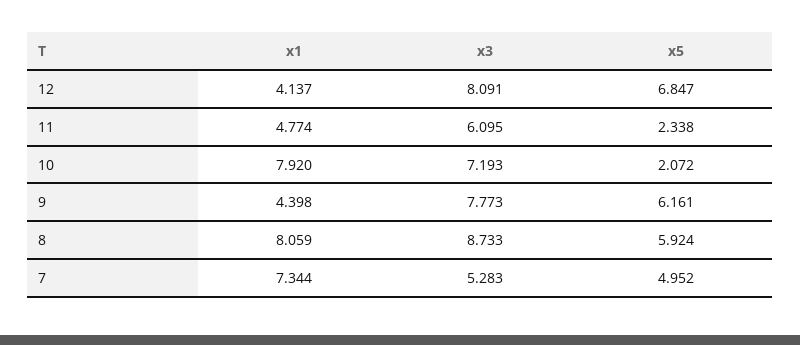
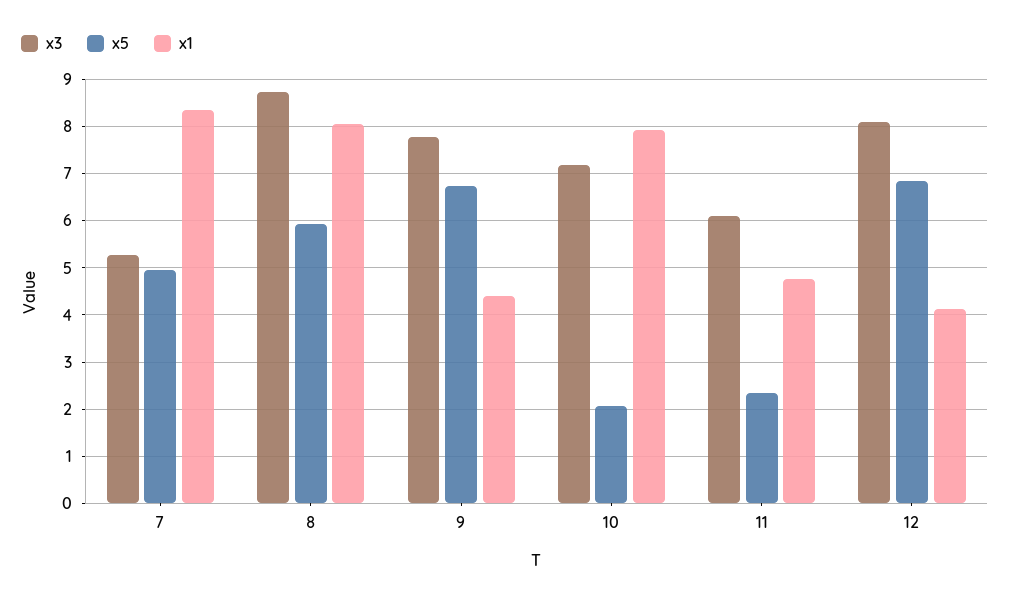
x5, 9: 6.161 -> 6.8
x1, 7: 7.344 -> 8.4

